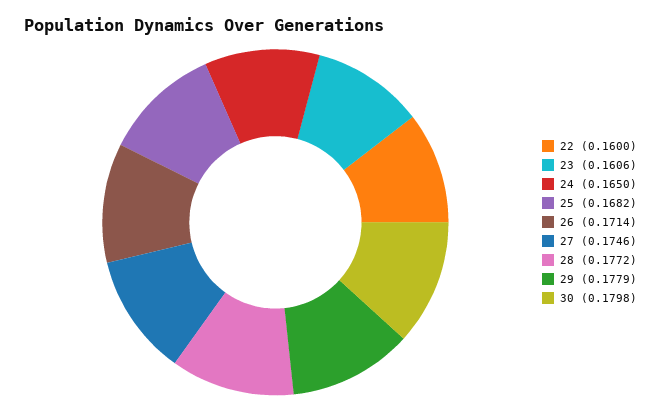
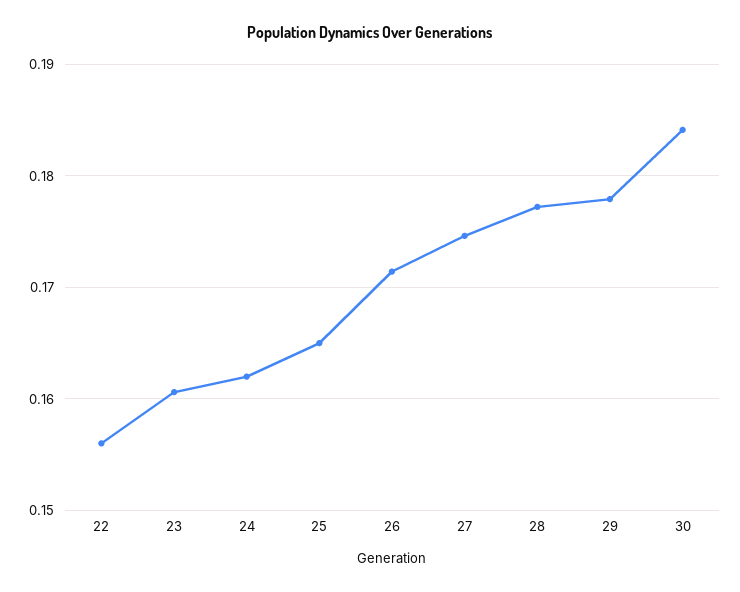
22: 0.16 -> 0.156
24: 0.165 -> 0.162
25: 0.1682 -> 0.165
30: 0.1798 -> 0.184

